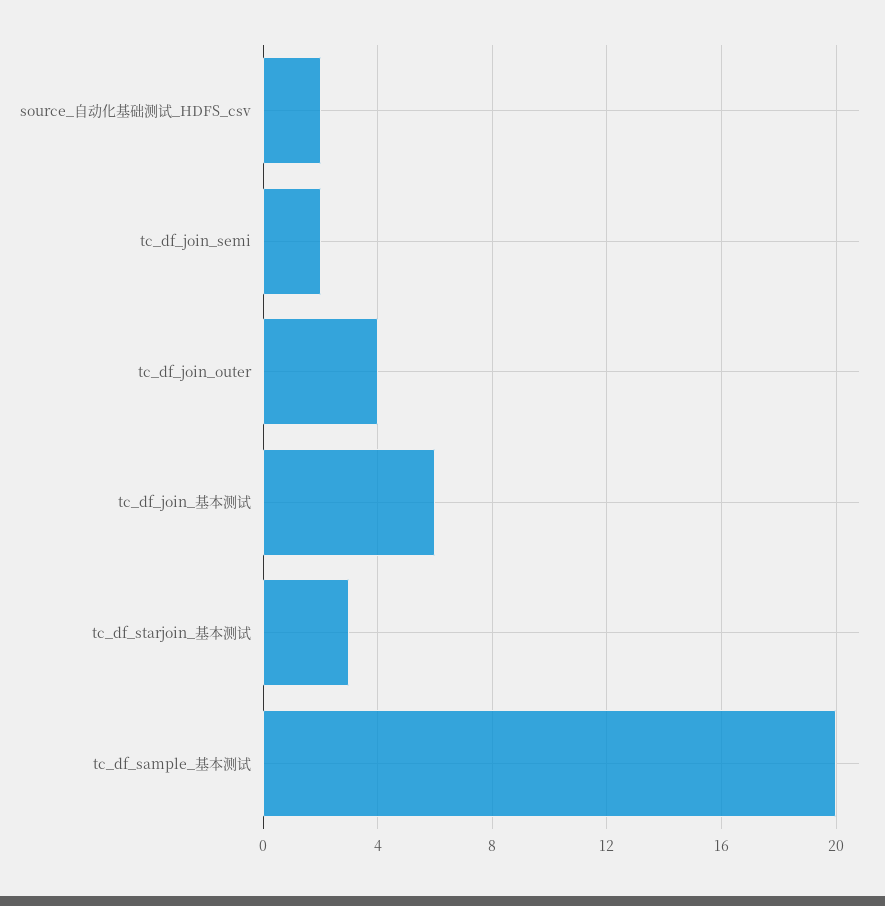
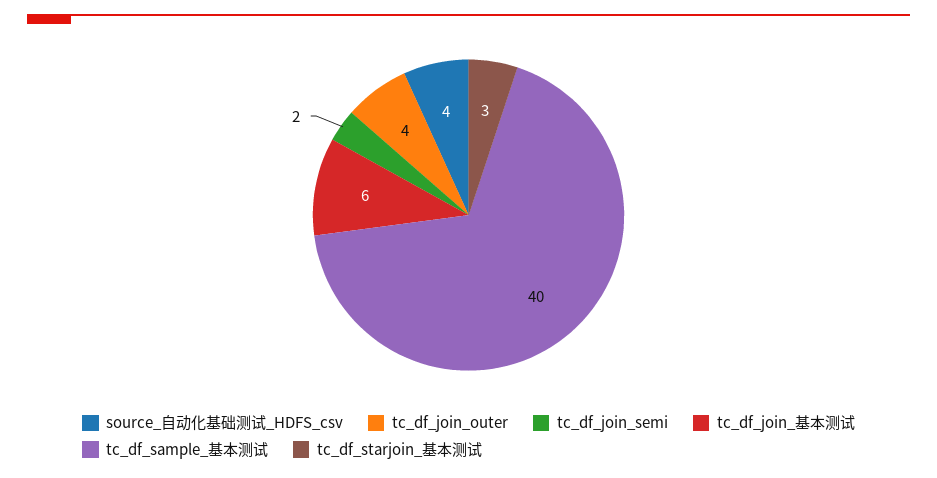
source_自动化基础测试_HDFS_csv: 2 -> 4
tc_df_sample_基本测试: 20 -> 40

